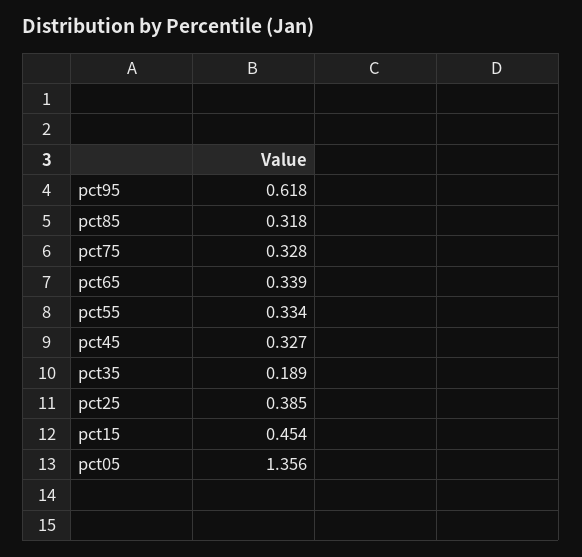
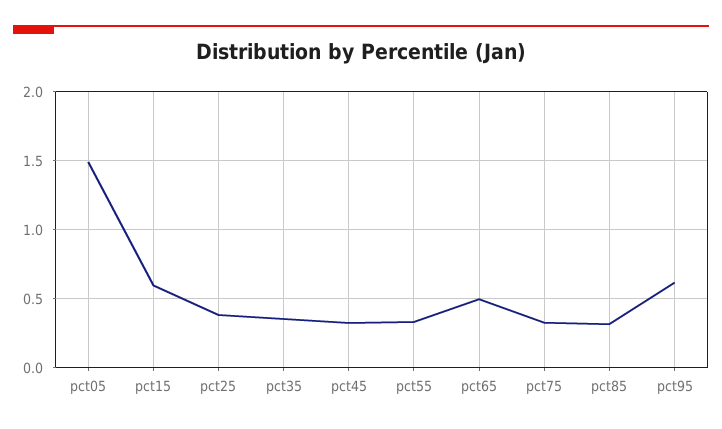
pct65: 0.339 -> 0.5
pct35: 0.189 -> 0.35
pct15: 0.454 -> 0.6
pct05: 1.356 -> 1.5

